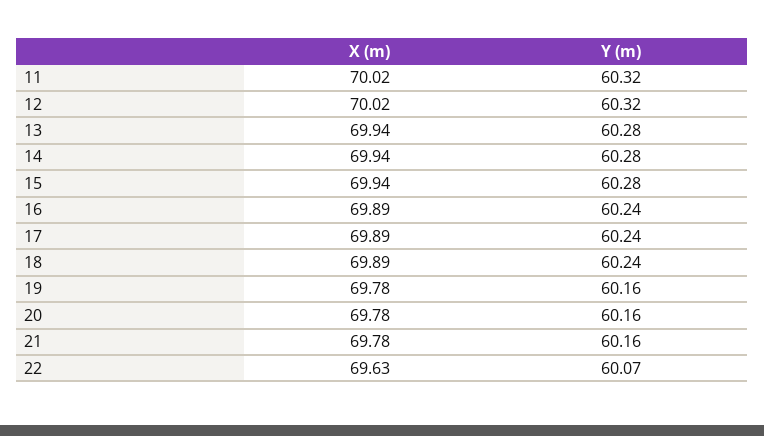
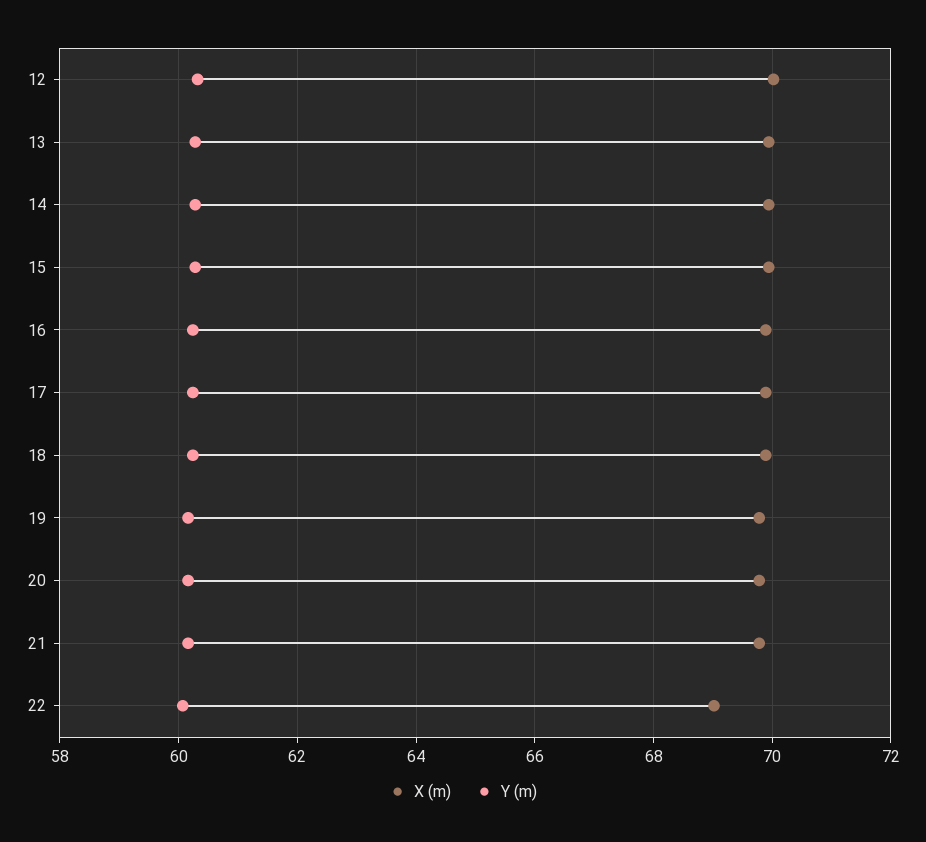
X (m), 11: 70.02 -> none
Y (m), 11: 60.32 -> none
X (m), 22: 69.63 -> 69

